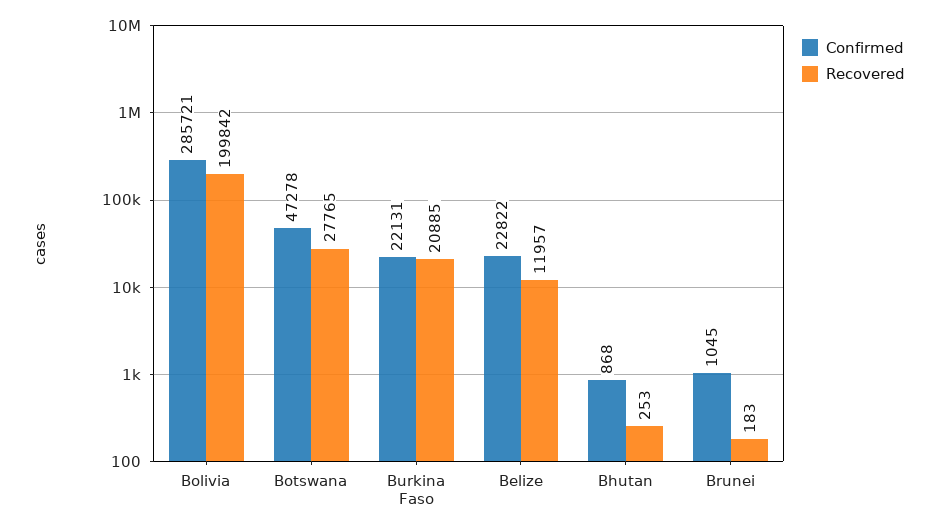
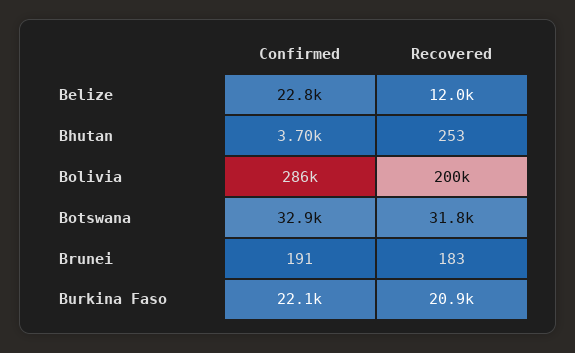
Confirmed, Botswana: 47278 -> 32900
Recovered, Botswana: 27765 -> 31800
Confirmed, Bhutan: 868 -> 3700
Confirmed, Brunei: 1045 -> 191

